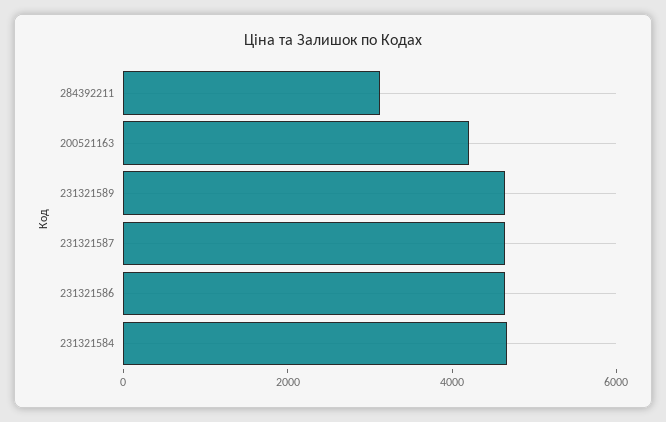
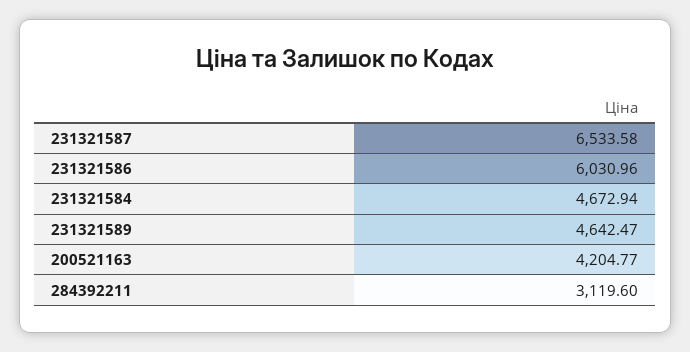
231321587: 4500 -> 6533.58
231321586: 4500 -> 6030.96

